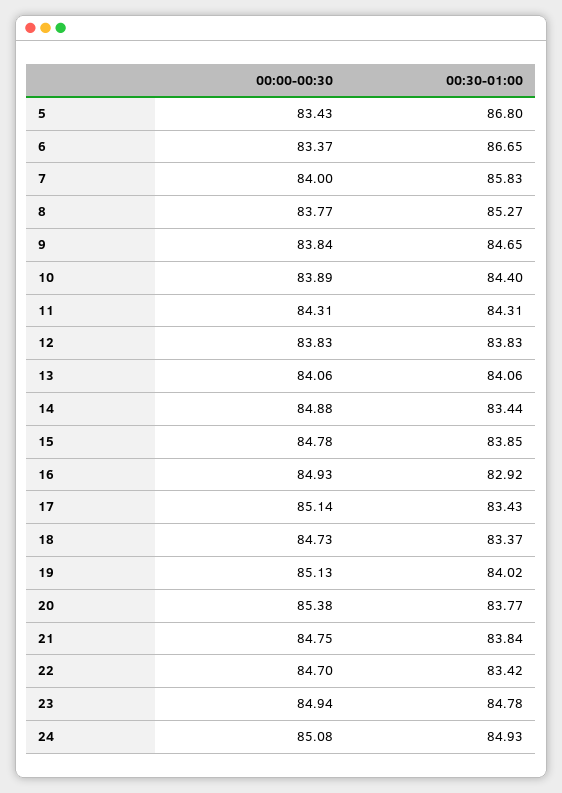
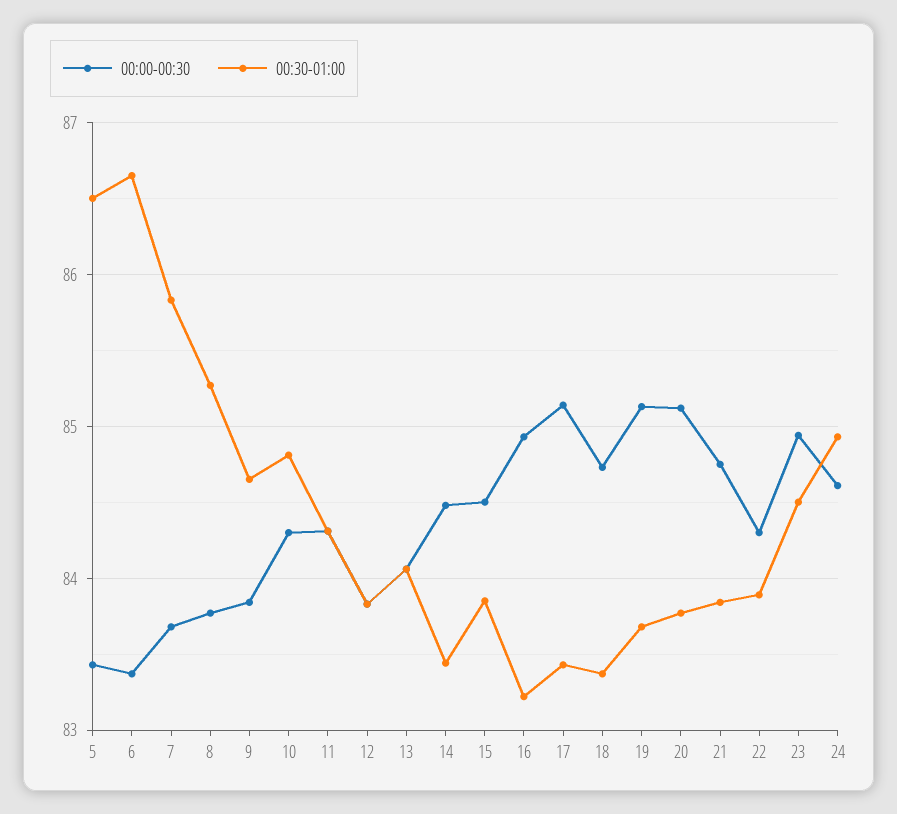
00:30-01:00, 5: 86.8 -> 86.5
00:00-00:30, 7: 84 -> 83.7
00:00-00:30, 10: 83.89 -> 84.3
00:30-01:00, 10: 84.4 -> 84.8
00:00-00:30, 14: 84.88 -> 84.5
00:00-00:30, 15: 84.78 -> 84.5
00:30-01:00, 16: 82.92 -> 83.2
00:30-01:00, 19: 84.02 -> 83.7
00:00-00:30, 20: 85.38 -> 85.1
00:00-00:30, 22: 84.7 -> 84.3
00:30-01:00, 22: 83.42 -> 83.9
00:30-01:00, 23: 84.78 -> 84.5
00:00-00:30, 24: 85.08 -> 84.6

